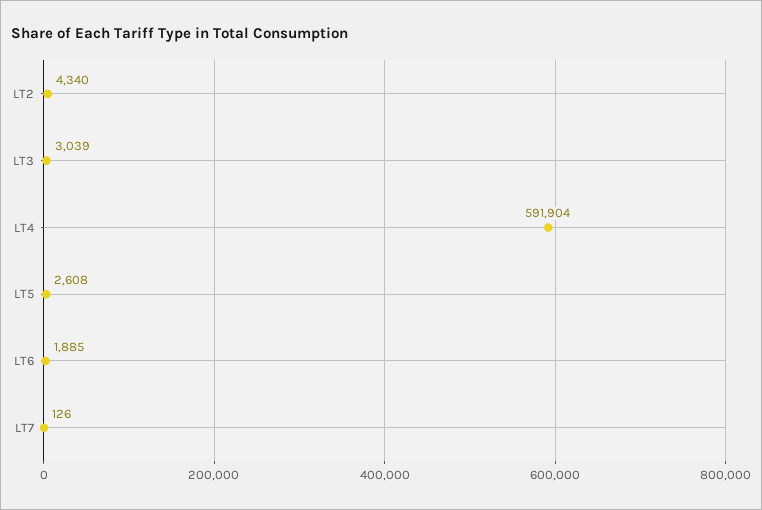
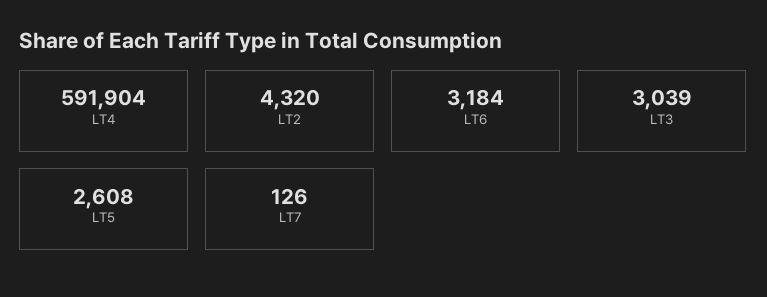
LT2: 4340 -> 4320
LT6: 1885 -> 3184

